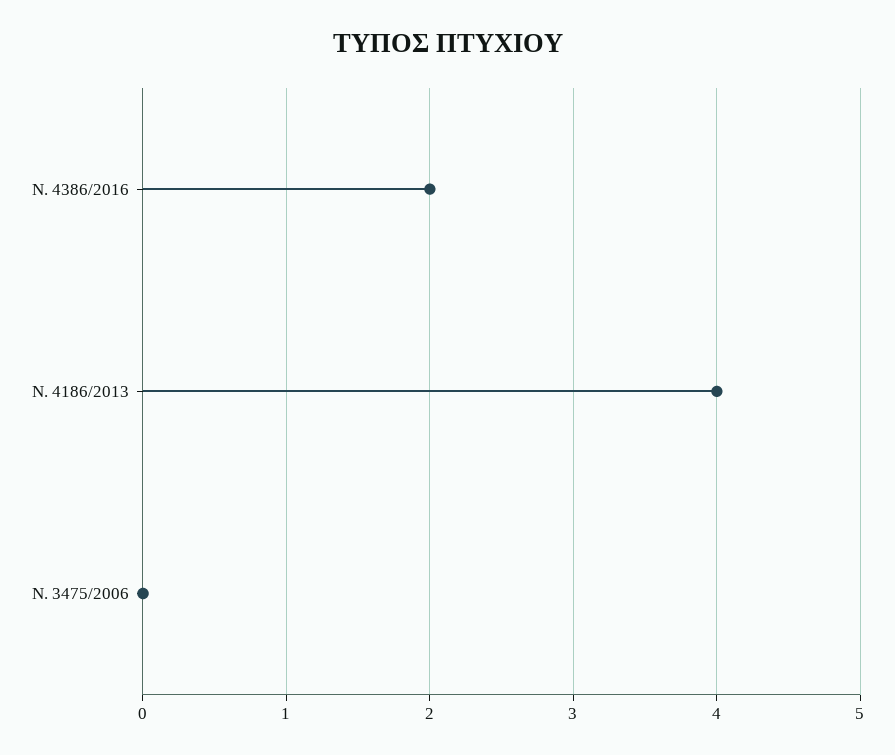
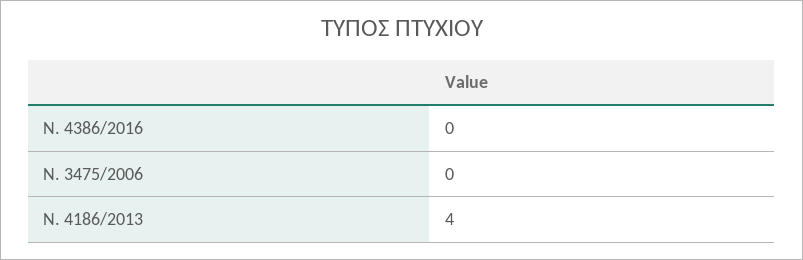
Ν. 4386/2016: 2 -> 0

